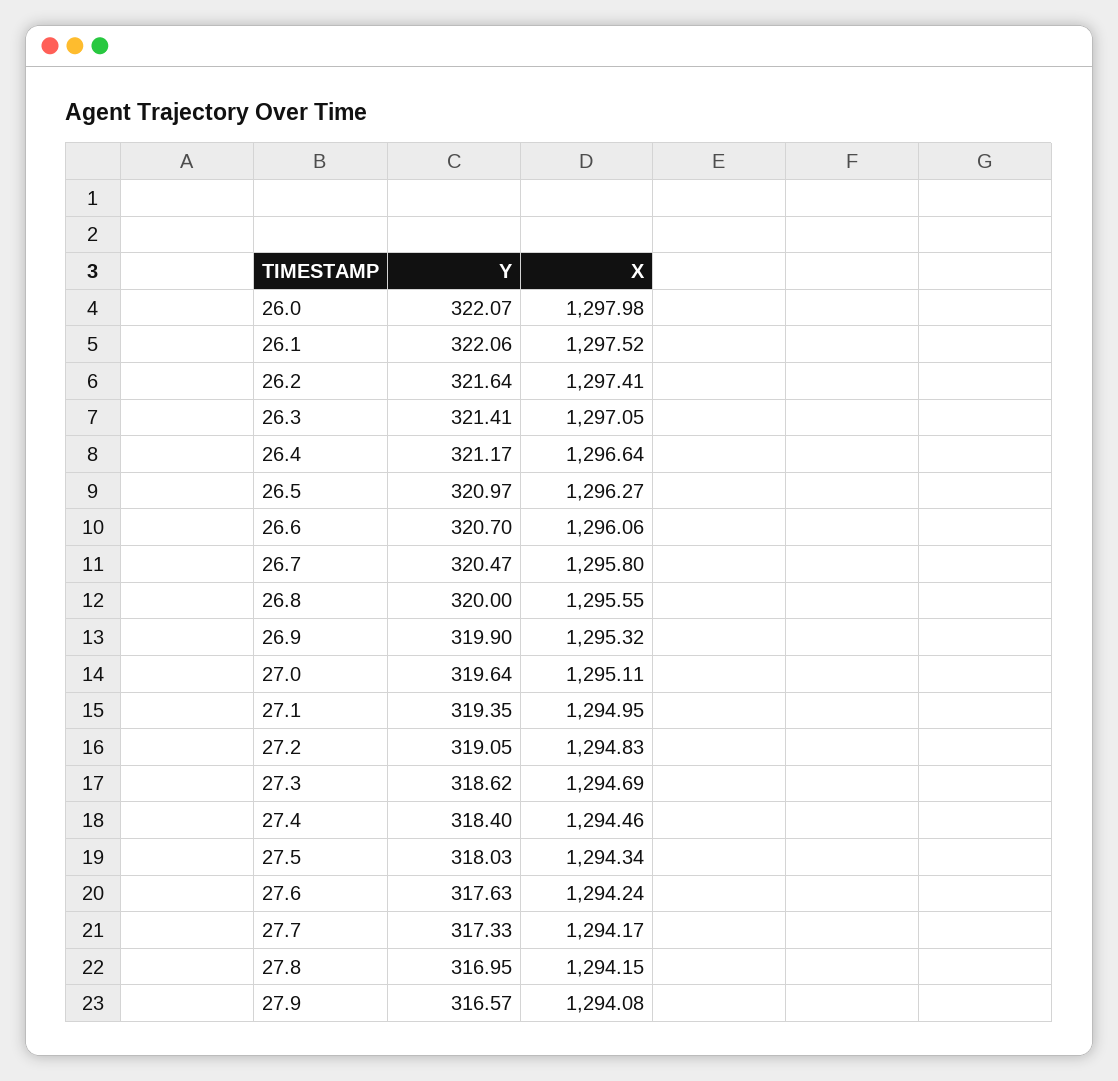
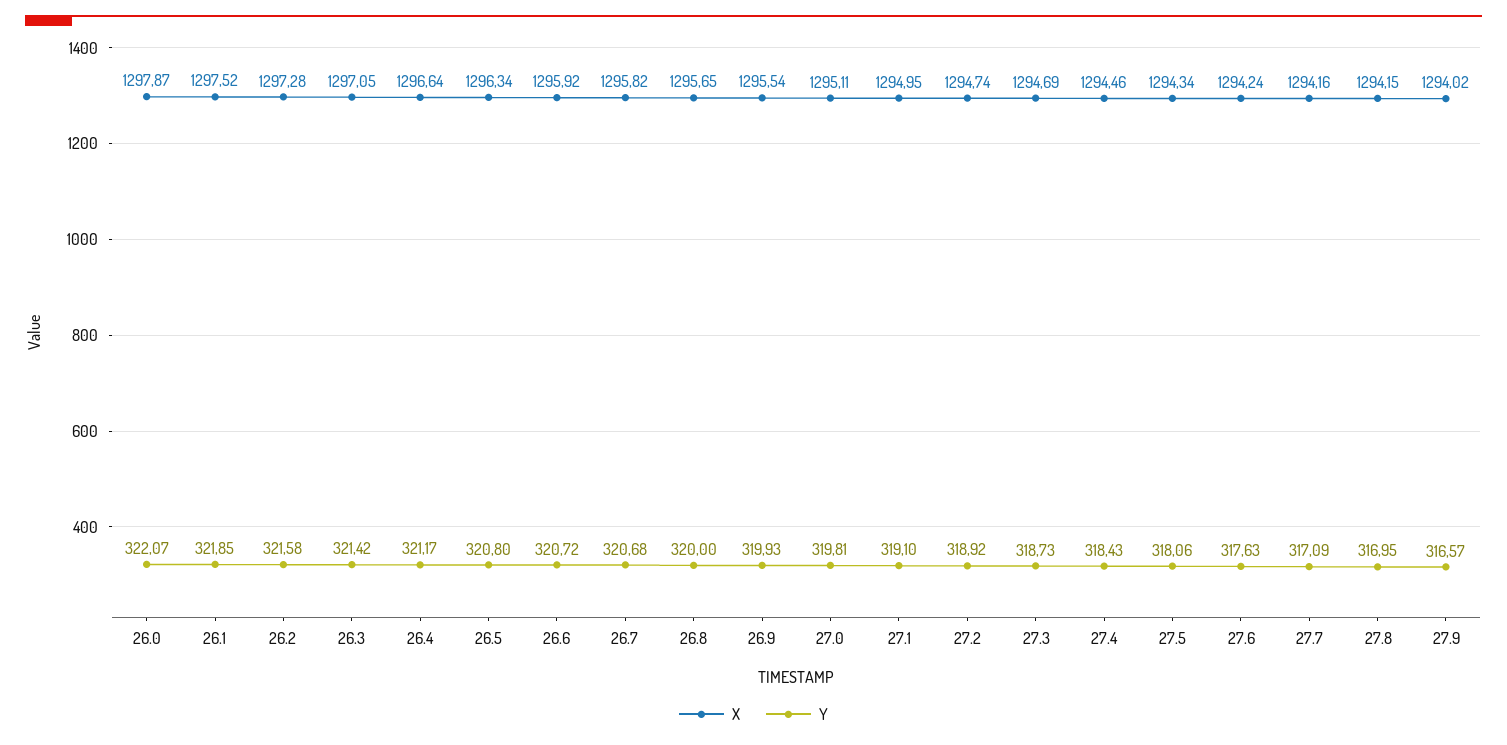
X, 26.0: 1297.98 -> 1297.87
Y, 26.1: 322.06 -> 321.85
Y, 26.2: 321.64 -> 321.58
X, 26.2: 1297.41 -> 1297.28
Y, 26.3: 321.41 -> 321.42
Y, 26.5: 320.97 -> 320.8
X, 26.5: 1296.27 -> 1296.34
Y, 26.6: 320.7 -> 320.72
X, 26.6: 1296.06 -> 1295.92
Y, 26.7: 320.47 -> 320.68
X, 26.7: 1295.8 -> 1295.82
X, 26.8: 1295.55 -> 1295.65
Y, 26.9: 319.9 -> 319.93
X, 26.9: 1295.32 -> 1295.54
Y, 27.0: 319.64 -> 319.81
Y, 27.1: 319.35 -> 319.1
Y, 27.2: 319.05 -> 318.92
X, 27.2: 1294.83 -> 1294.74
Y, 27.3: 318.62 -> 318.73
Y, 27.4: 318.4 -> 318.43
Y, 27.5: 318.03 -> 318.06
Y, 27.7: 317.33 -> 317.09
X, 27.7: 1294.17 -> 1294.16
X, 27.9: 1294.08 -> 1294.02

